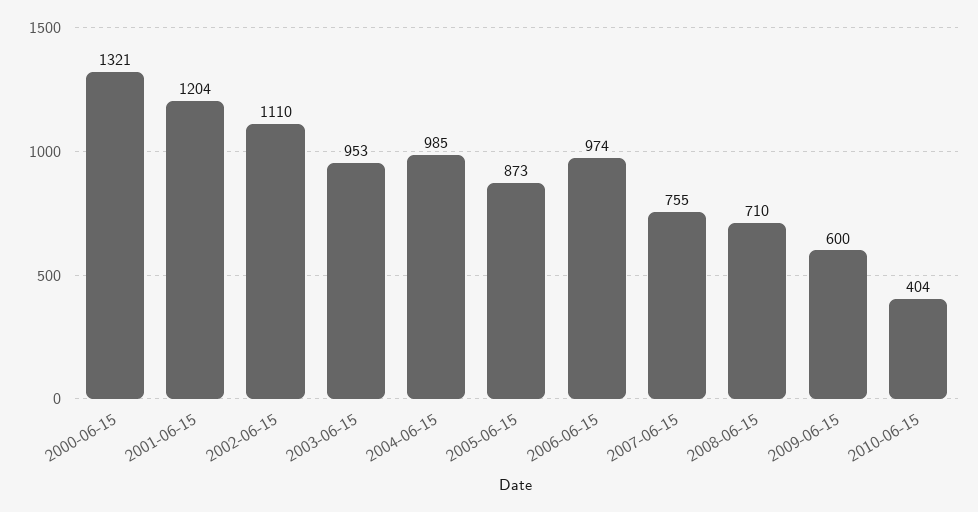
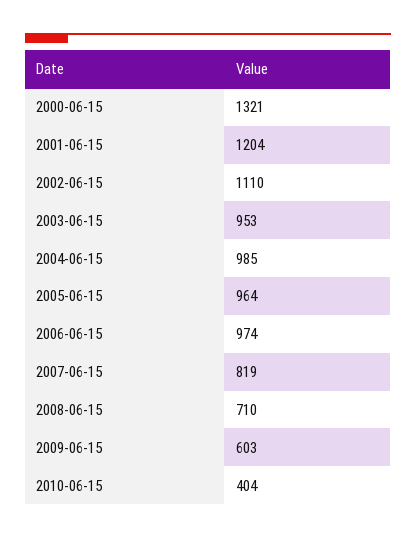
2005-06-15: 873 -> 964
2007-06-15: 755 -> 819
2009-06-15: 600 -> 603

